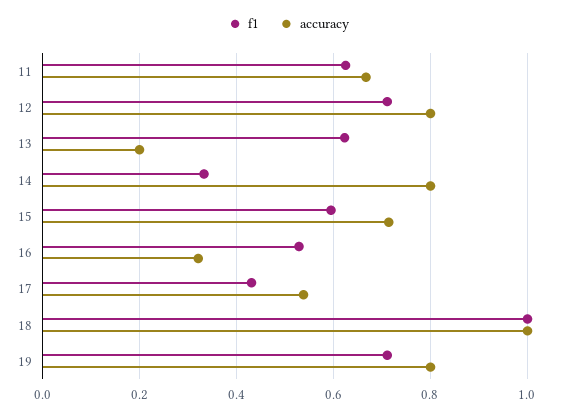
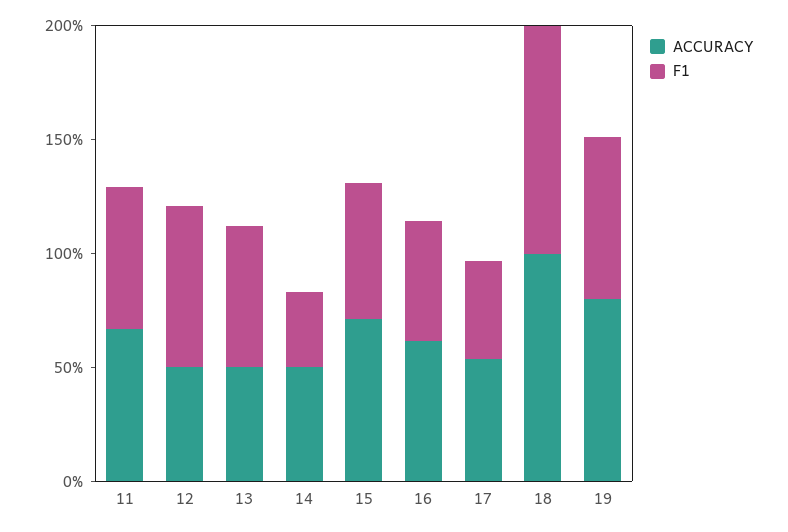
accuracy, 12: 0.8 -> 0.5
accuracy, 13: 0.2 -> 0.5
accuracy, 14: 0.8 -> 0.5
accuracy, 16: 0.32 -> 0.6

